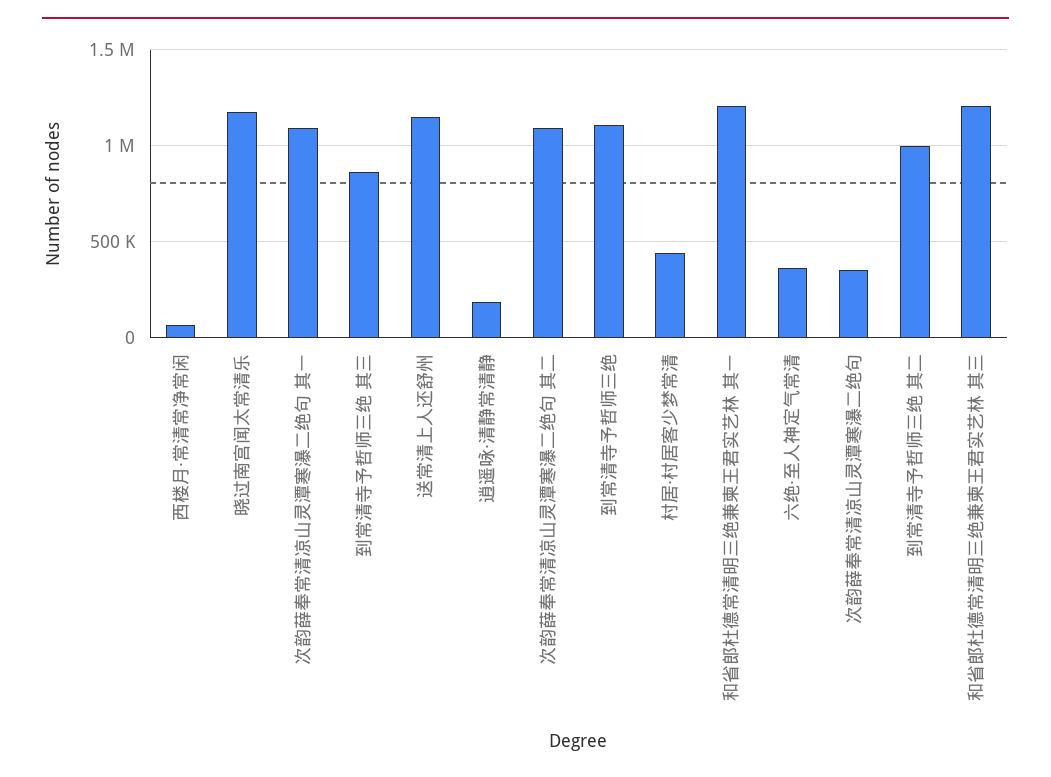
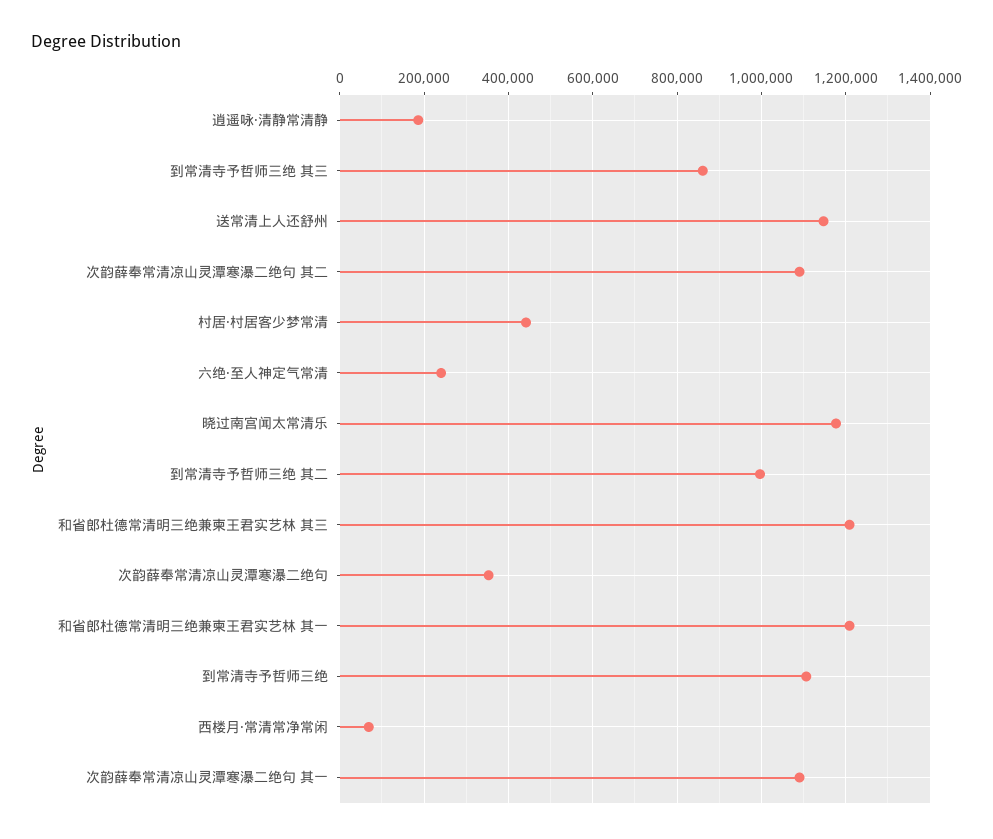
六绝·至人神定气常清: 350000 -> 240000

